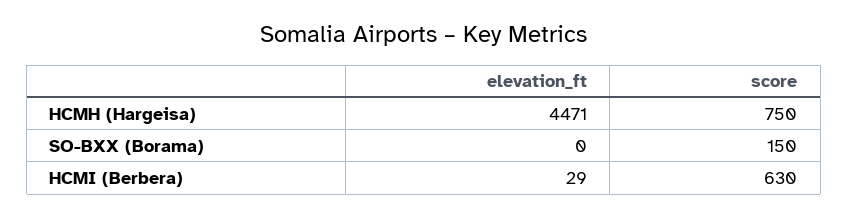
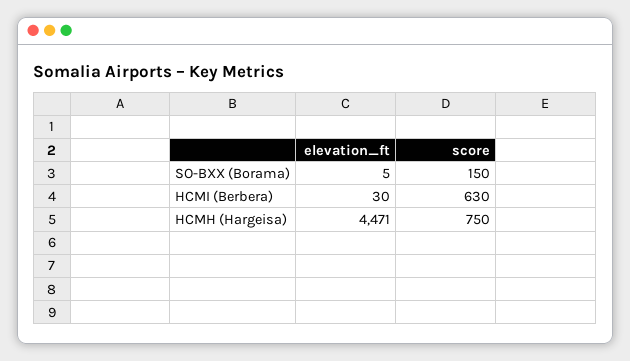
elevation_ft, SO-BXX (Borama): 0 -> 5
elevation_ft, HCMI (Berbera): 29 -> 30

